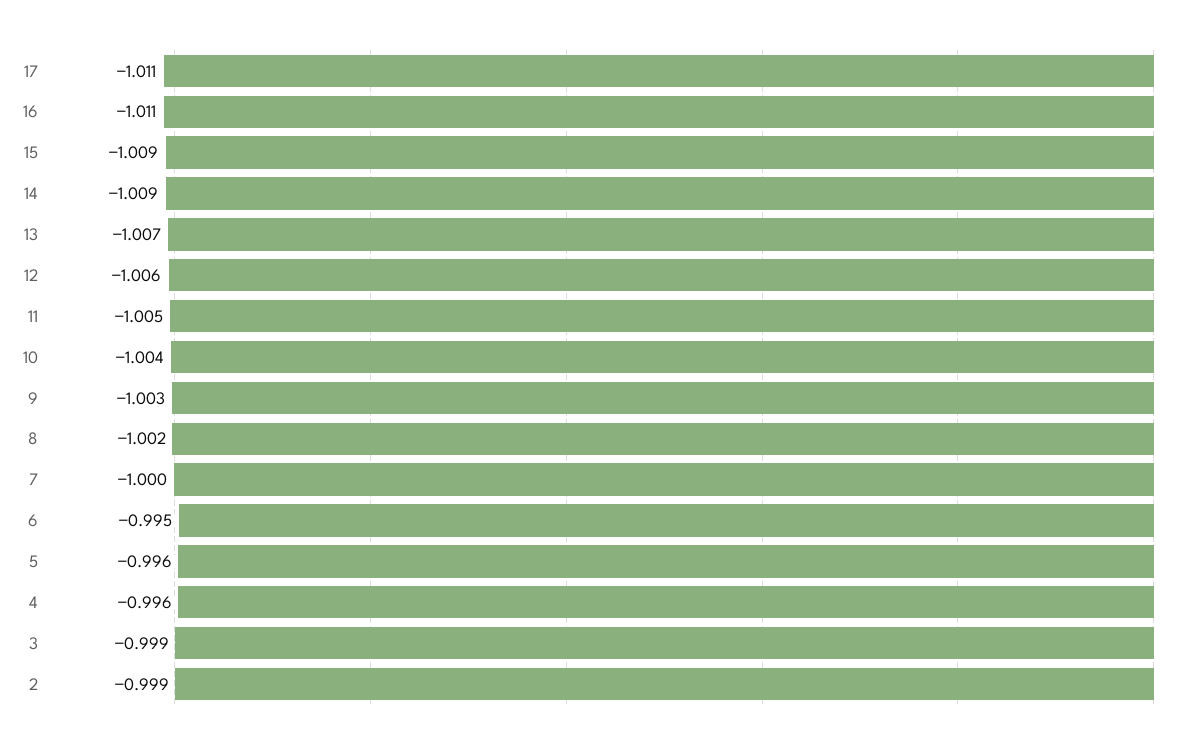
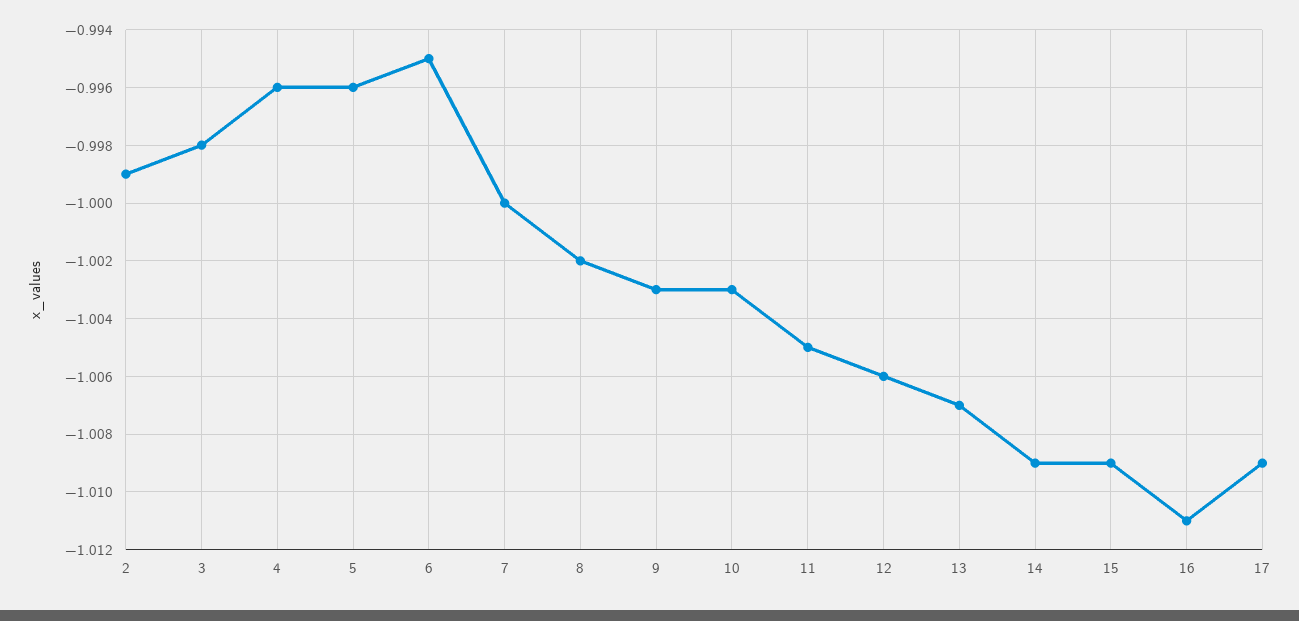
17: -1.011 -> -1.009
10: -1.004 -> -1.003
3: -0.999 -> -0.998

